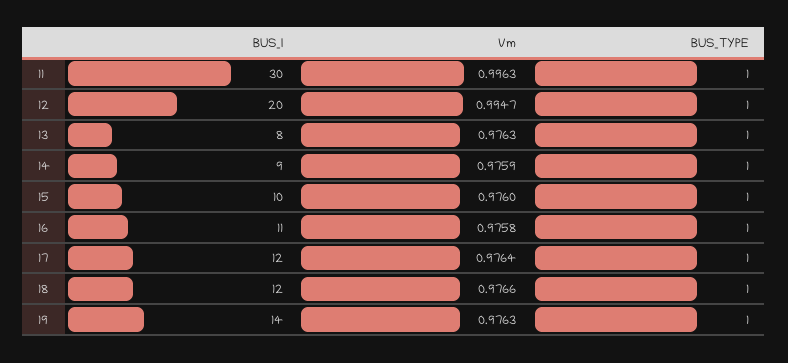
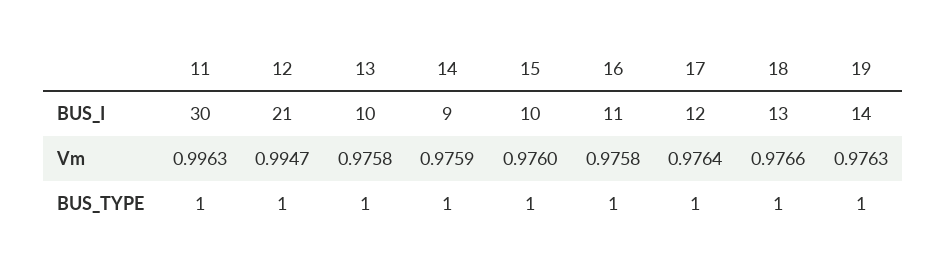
BUS_I, 12: 20 -> 21
BUS_I, 13: 8 -> 10
Vm, 13: 0.9763 -> 0.9758
BUS_I, 18: 12 -> 13

